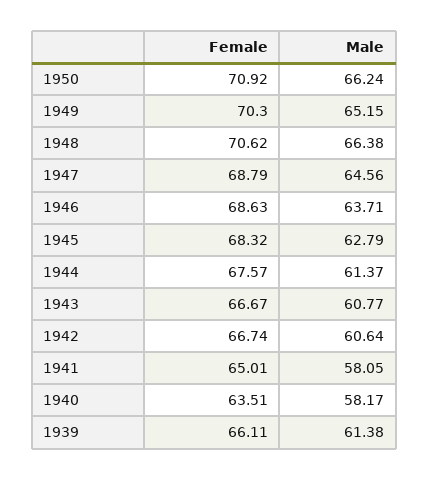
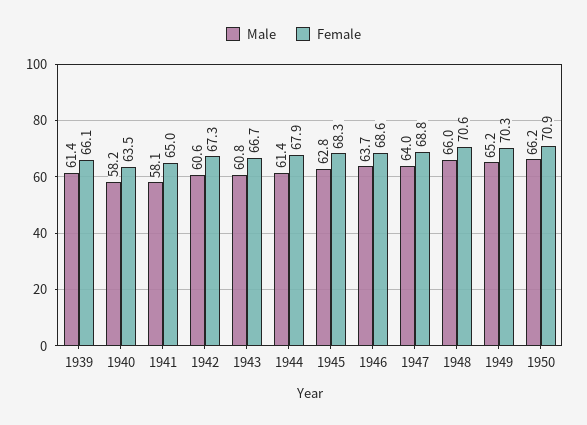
Male, 1948: 66.38 -> 66
Male, 1947: 64.56 -> 64
Female, 1944: 67.57 -> 67.9
Female, 1942: 66.74 -> 67.3

